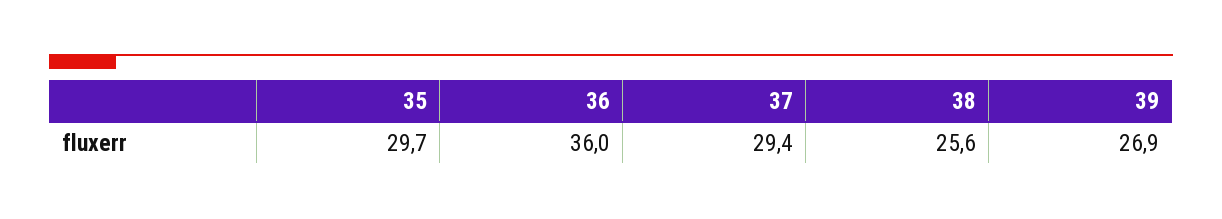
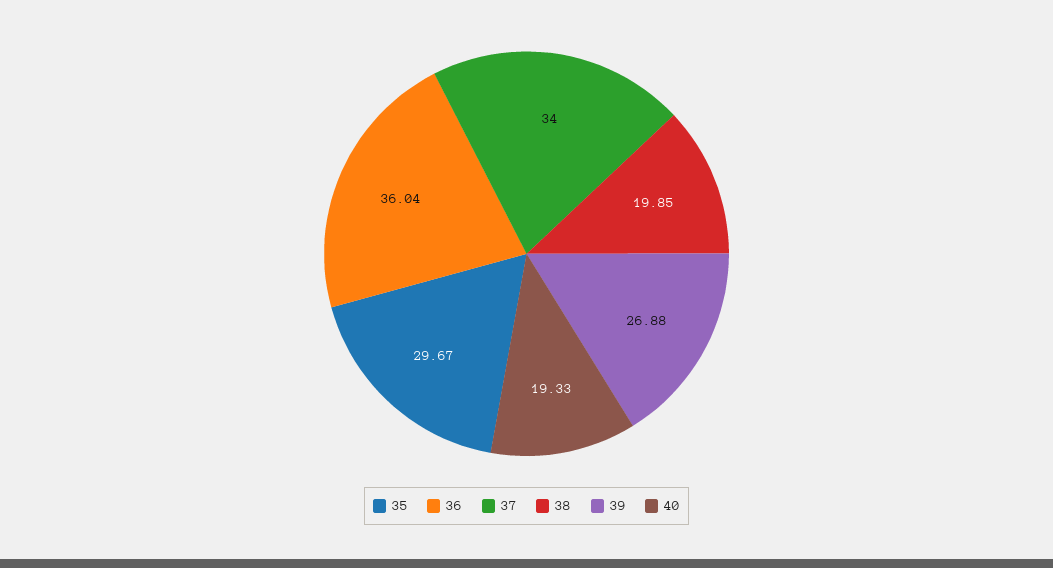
37: 29.4 -> 34
38: 25.6 -> 19.85
40: none -> 19.33

